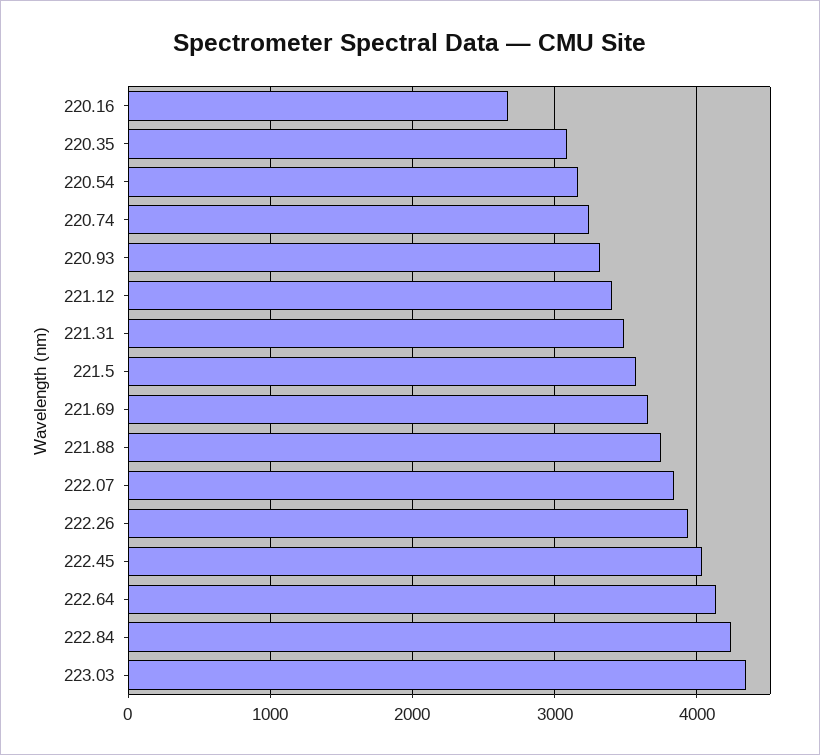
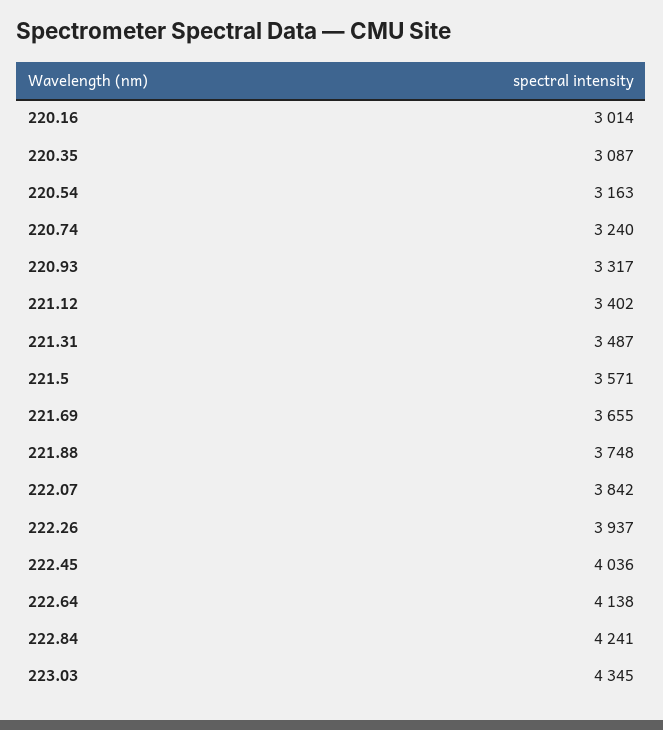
220.16: 2700 -> 3014

